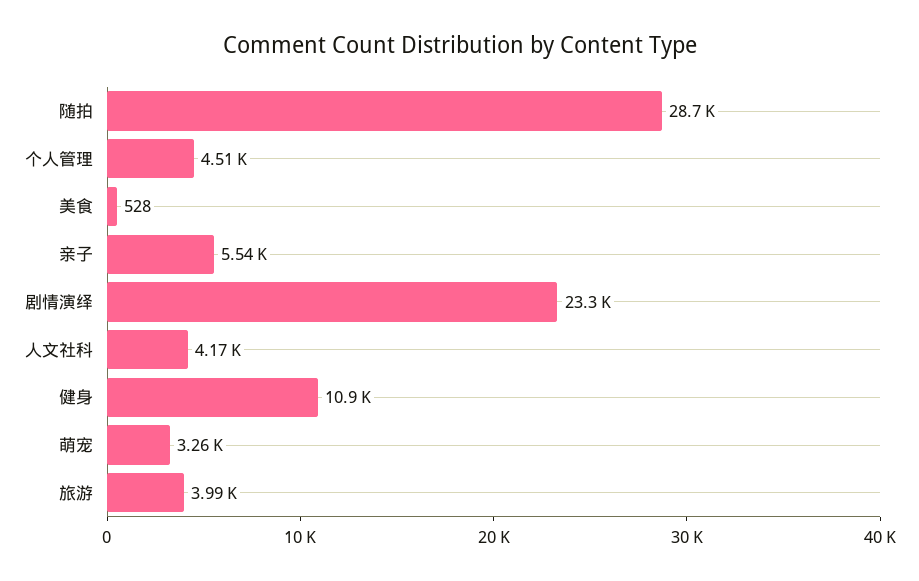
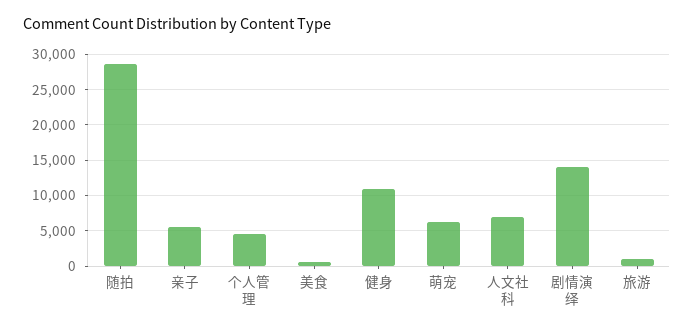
剧情演绎: 23300 -> 14000
人文社科: 4170 -> 7000
萌宠: 3260 -> 6000
旅游: 3990 -> 1000

